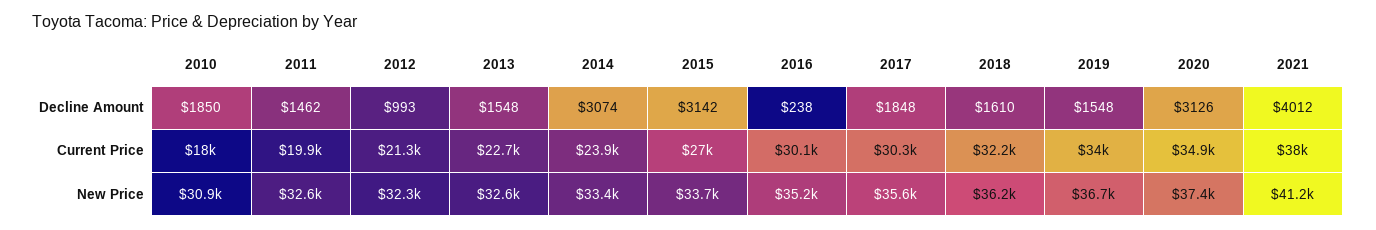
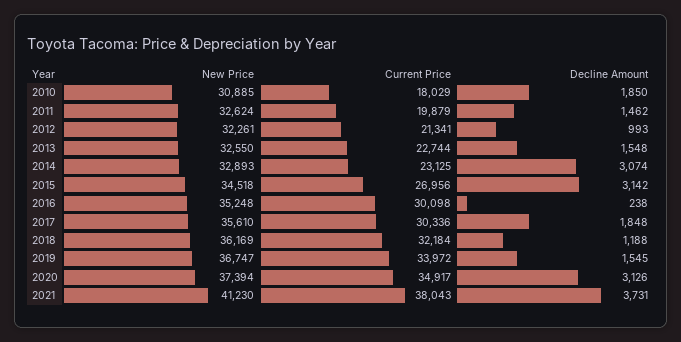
2018, Decline Amount: 1610 -> 1188
2019, Decline Amount: 1548 -> 1545
2021, Decline Amount: 4012 -> 3731
2014, Current Price: 23900 -> 23125
2014, New Price: 33400 -> 32893
2015, New Price: 33700 -> 34518

